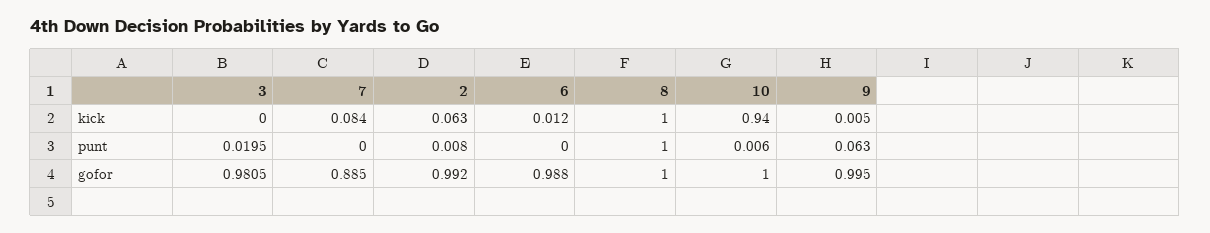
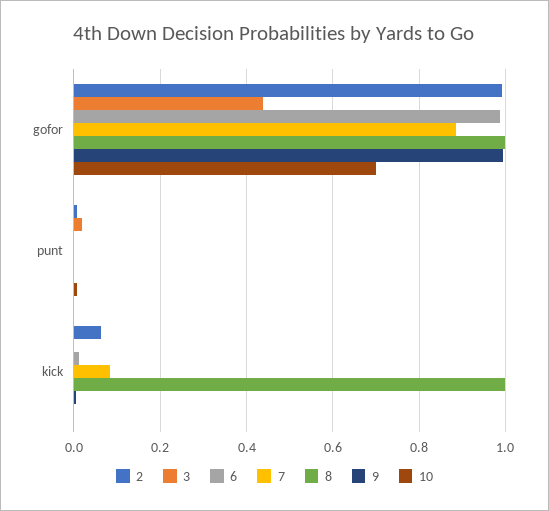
10, kick: 0.94 -> 0
8, punt: 1 -> 0
9, punt: 0.063 -> 0
3, gofor: 0.9805 -> 0.44
10, gofor: 1 -> 0.7

